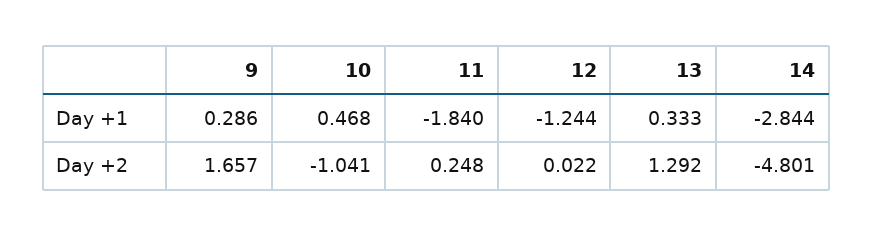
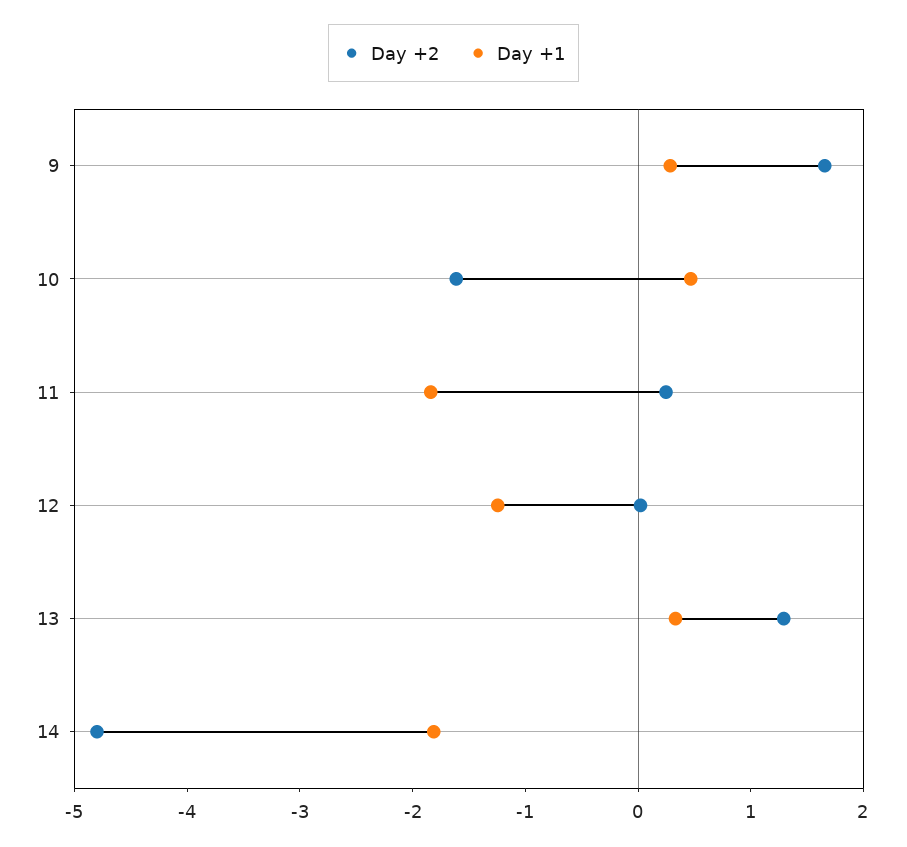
Day +1, 14: -2.844 -> -1.8
Day +2, 10: -1.041 -> -1.6

